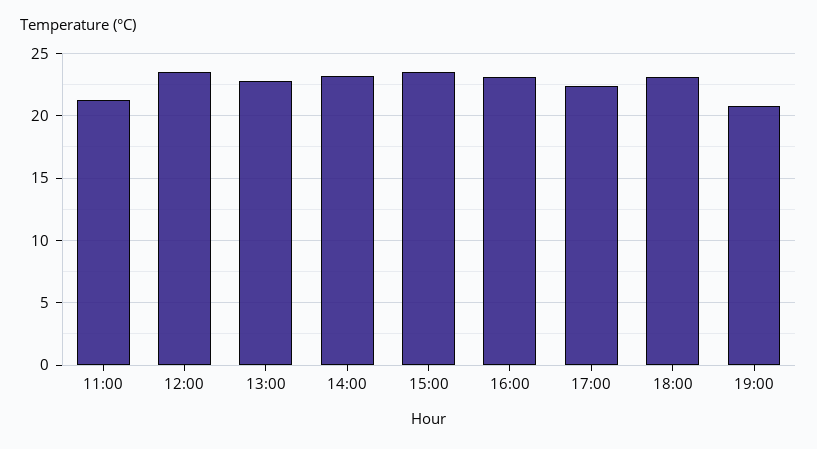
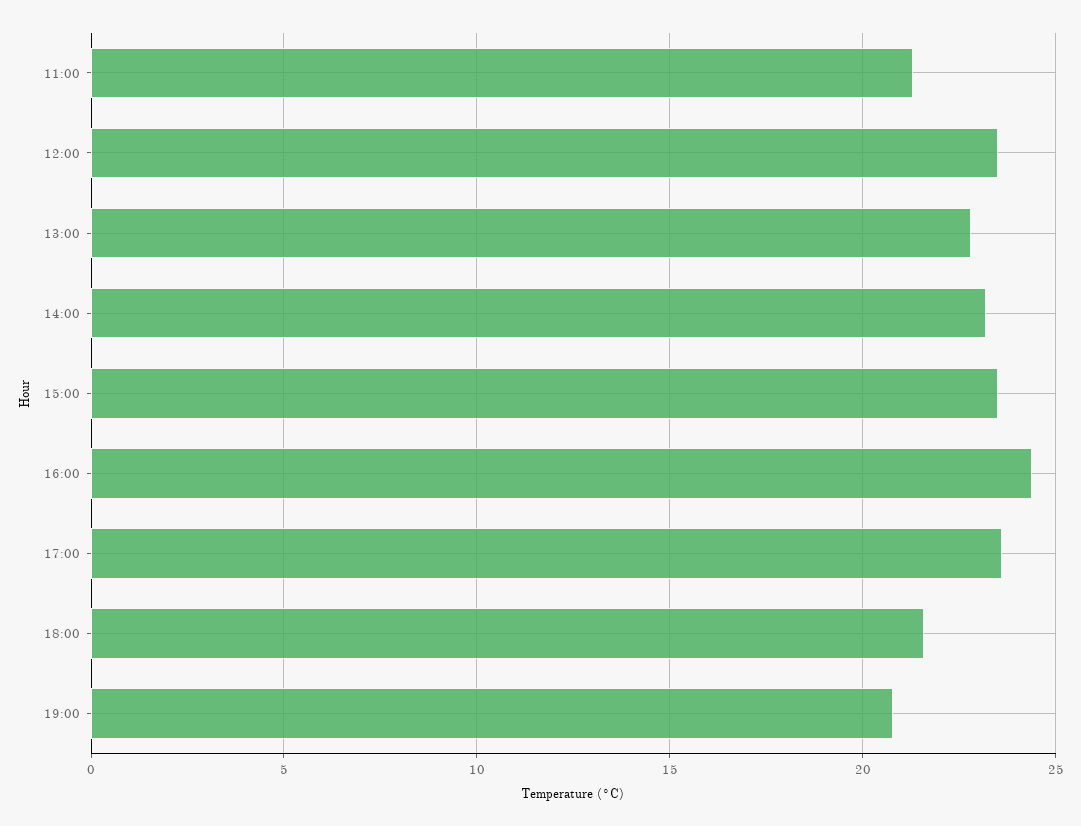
16:00: 23 -> 24.5
17:00: 22.5 -> 23.5
18:00: 23 -> 21.5

